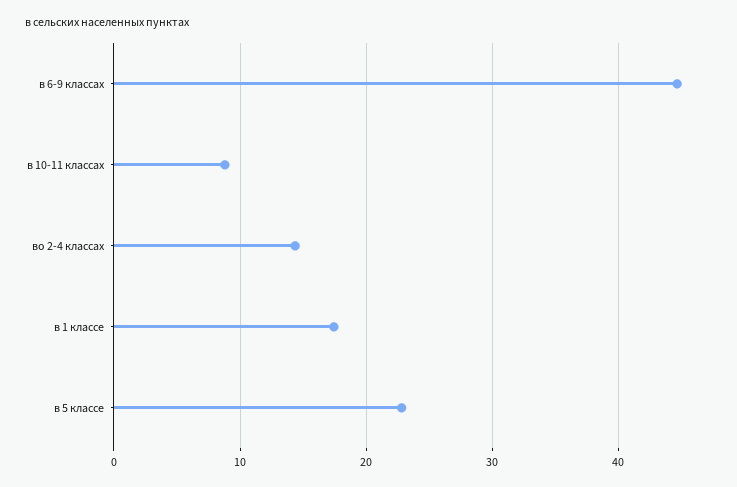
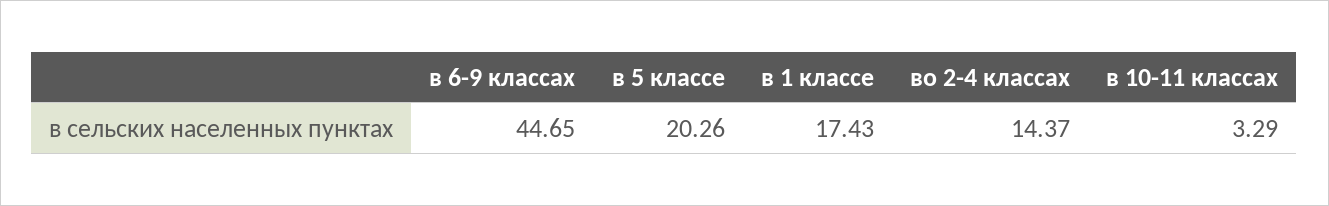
в 10-11 классах: 9 -> 3.29
в 5 классе: 23 -> 20.26

